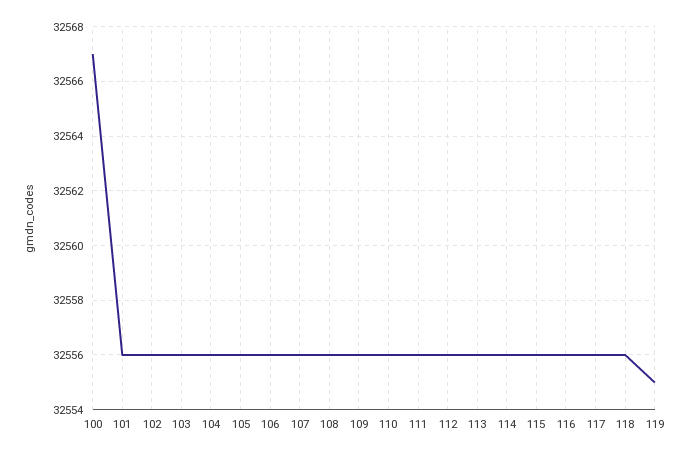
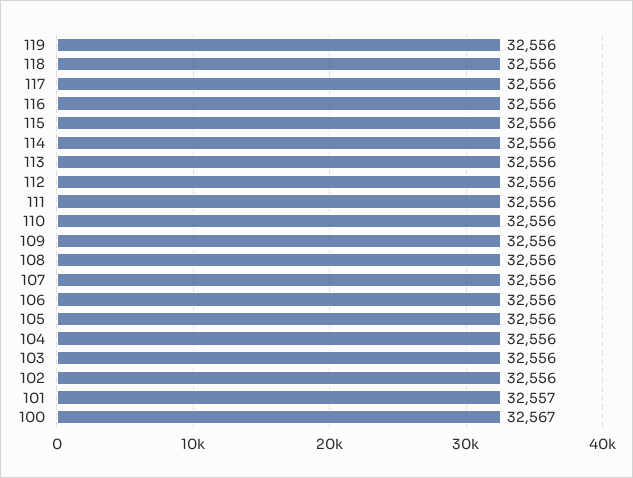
101: 32556 -> 32557
119: 32555 -> 32556

